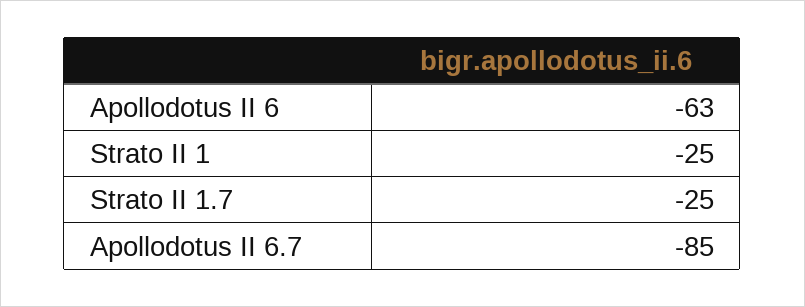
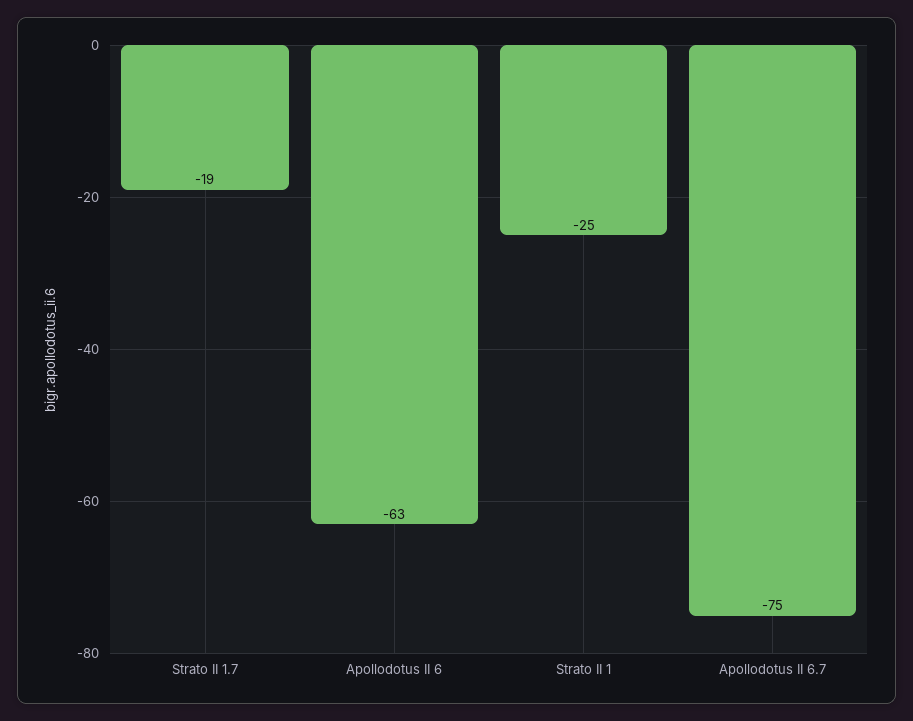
Strato II 1.7: -25 -> -19
Apollodotus II 6.7: -85 -> -75

